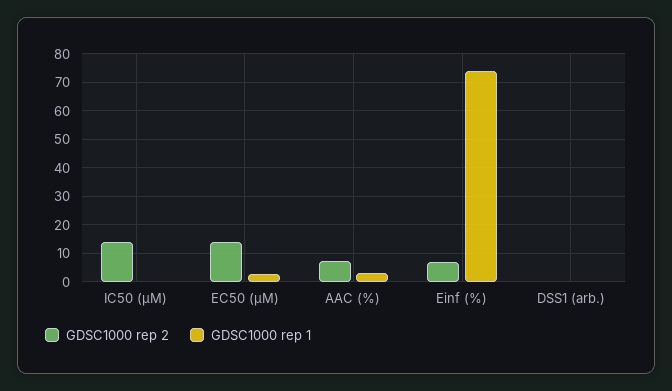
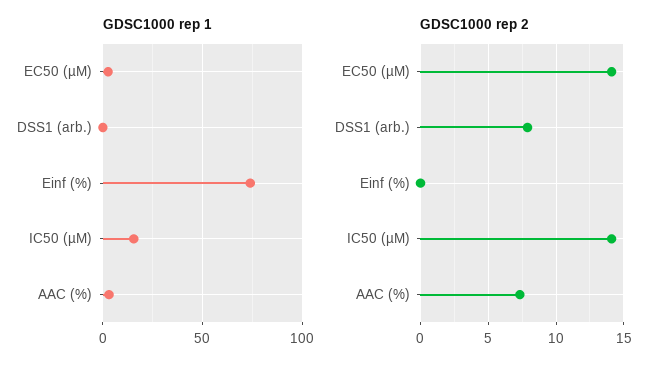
GDSC1000 rep 1, IC50 (µM): 0 -> 15
GDSC1000 rep 2, Einf (%): 7.5 -> 0
GDSC1000 rep 2, DSS1 (arb.): 0 -> 8

